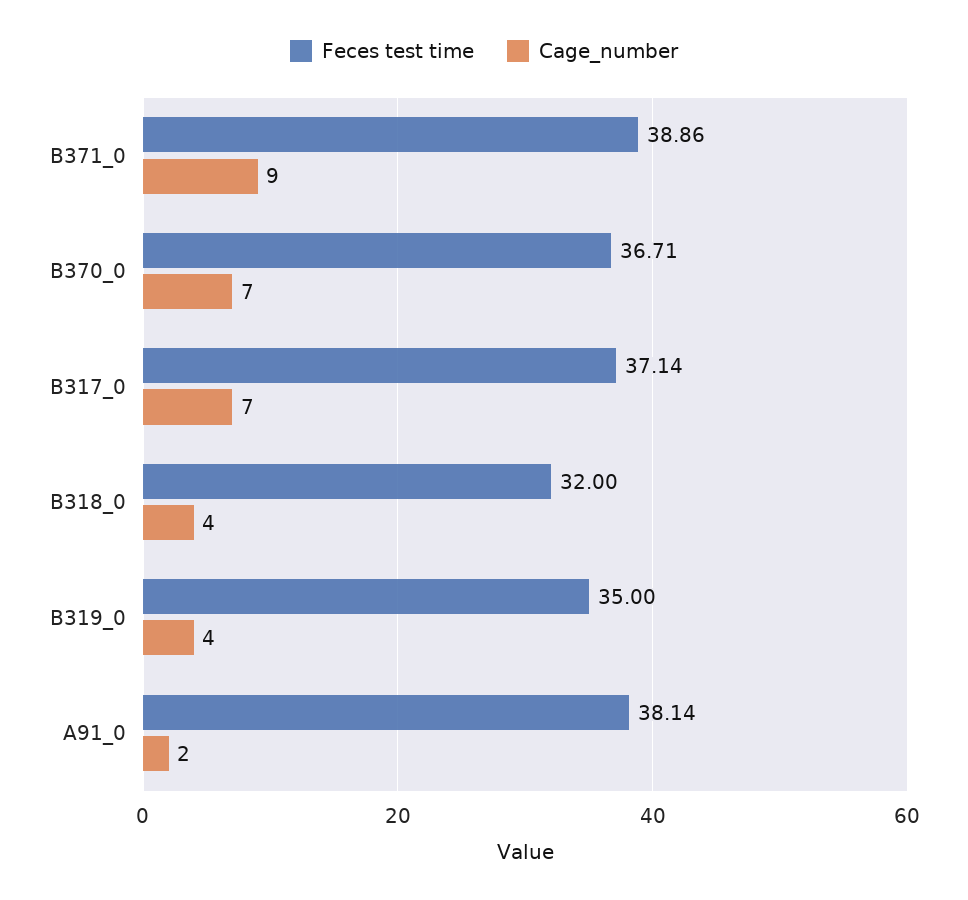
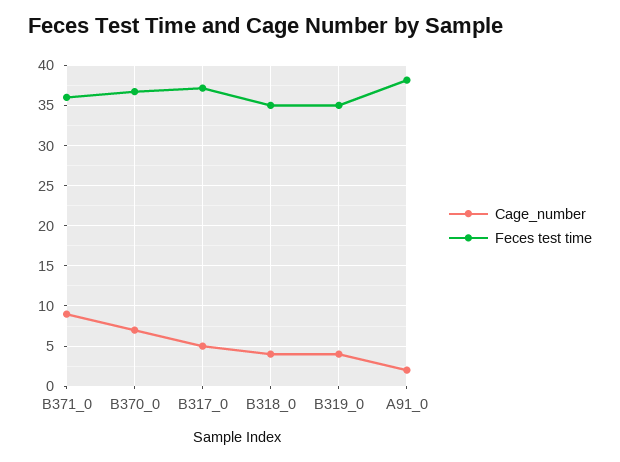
Feces test time, B371_0: 38.86 -> 36
Cage_number, B317_0: 7 -> 5
Feces test time, B318_0: 32 -> 35

